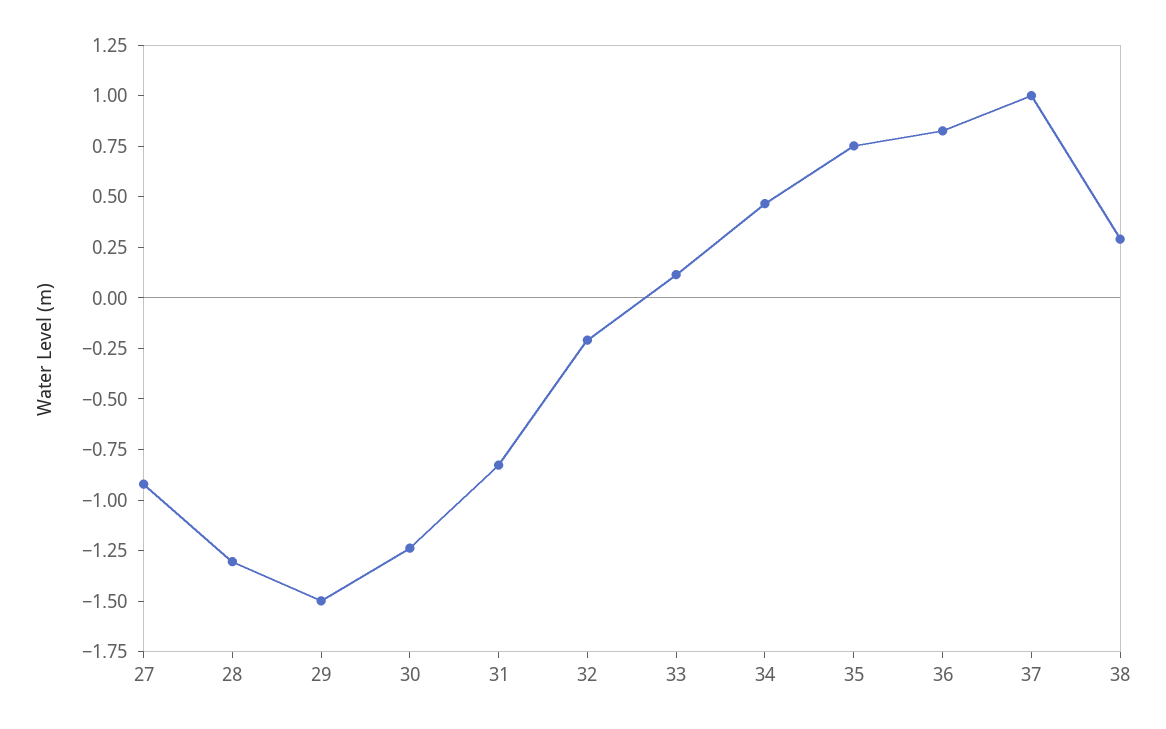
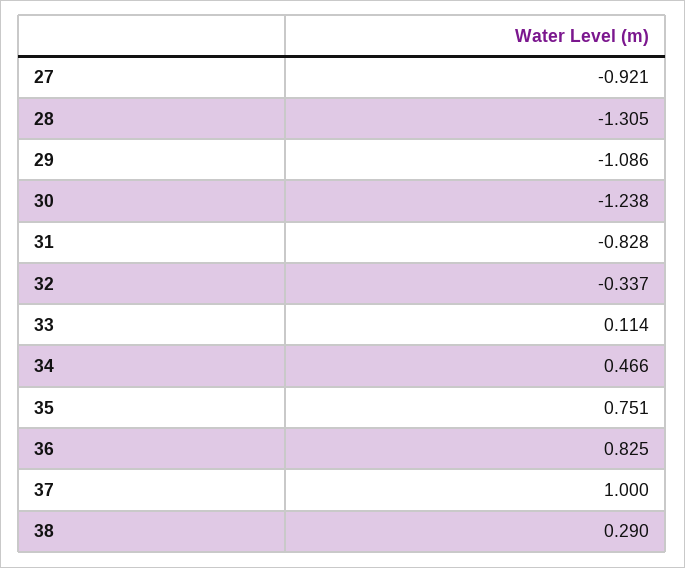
29: -1.5 -> -1.086
32: -0.2 -> -0.337

